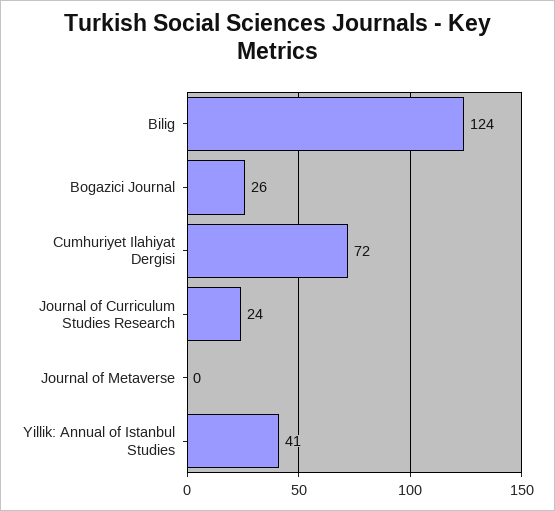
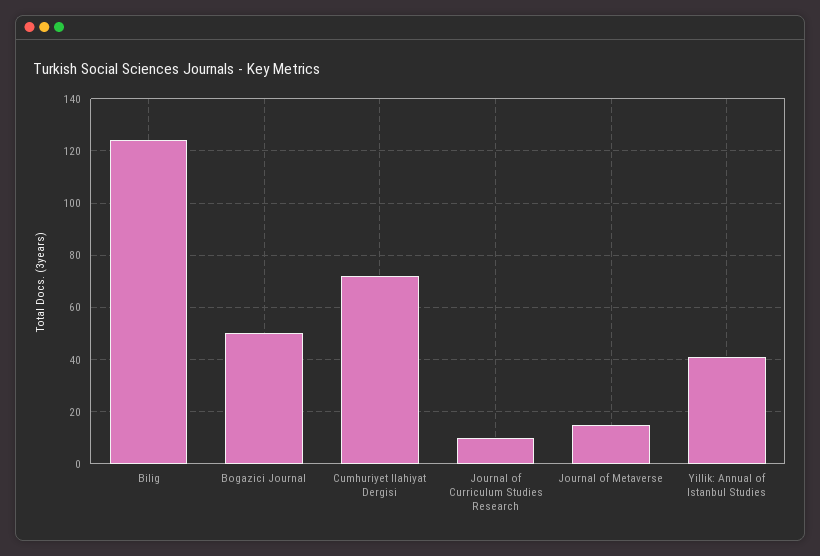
Bogazici Journal: 26 -> 50
Journal of Curriculum Studies Research: 24 -> 10
Journal of Metaverse: 0 -> 15

